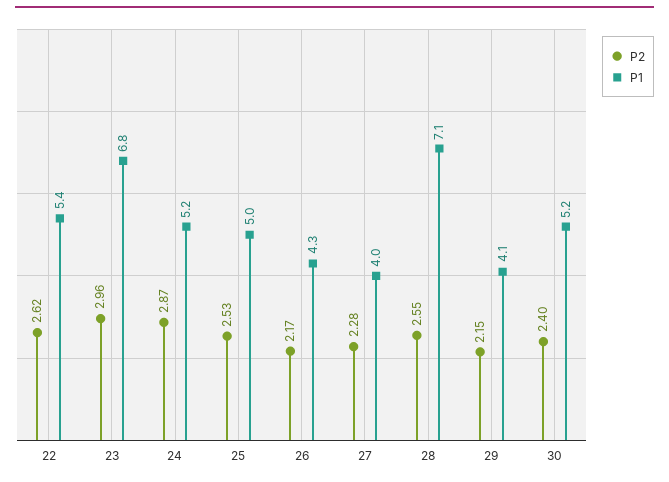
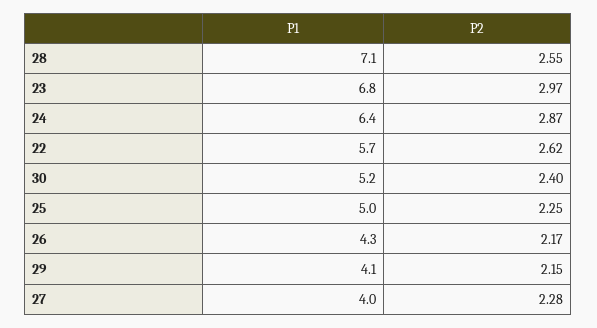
P1, 22: 5.4 -> 5.7
P2, 23: 2.96 -> 2.97
P1, 24: 5.2 -> 6.4
P2, 25: 2.53 -> 2.25

